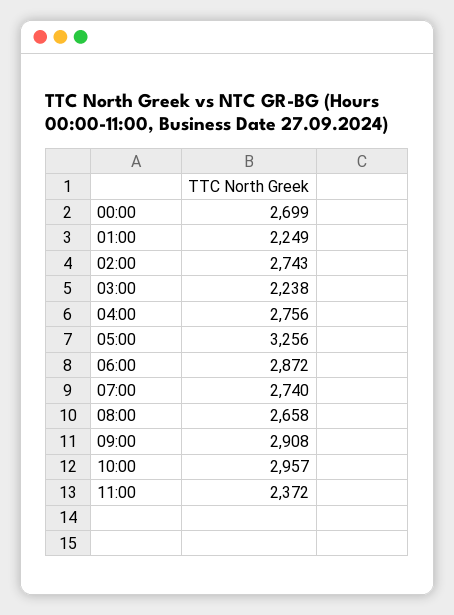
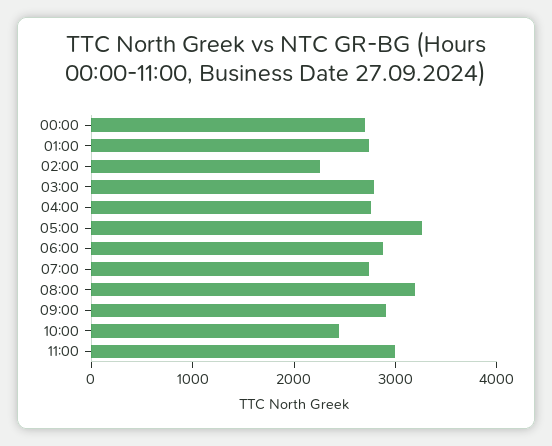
01:00: 2249 -> 2800
02:00: 2743 -> 2200
03:00: 2238 -> 2800
08:00: 2658 -> 3200
10:00: 2957 -> 2400
11:00: 2372 -> 3000

